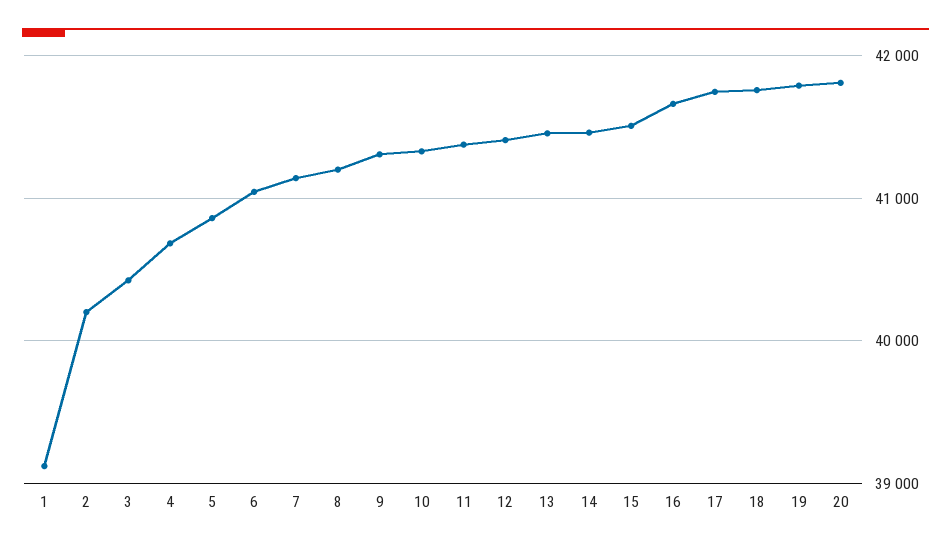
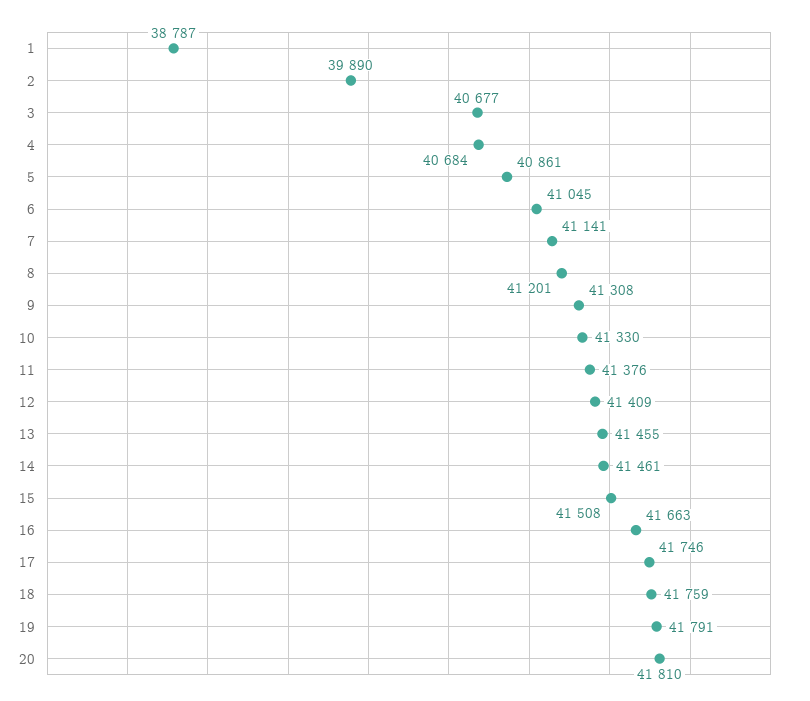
1: 39100 -> 38787
2: 40200 -> 39890
3: 40400 -> 40677

